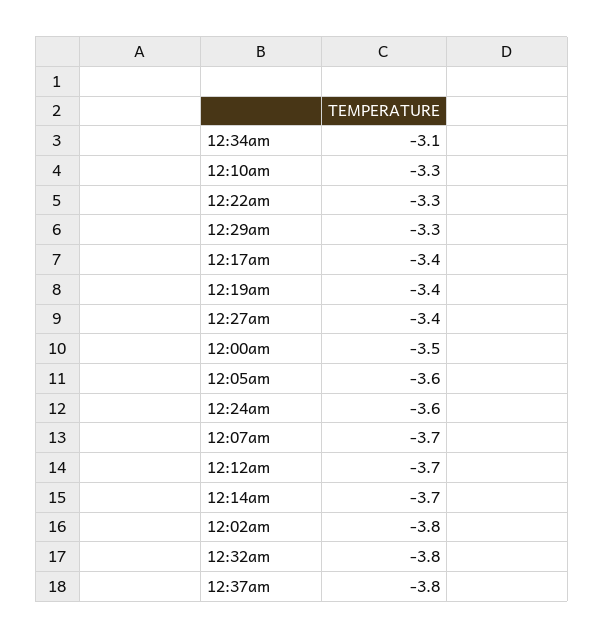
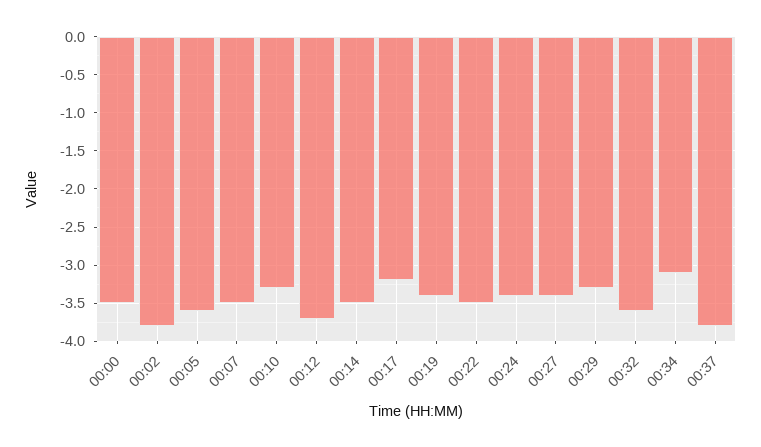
12:22am: -3.3 -> -3.5
12:17am: -3.4 -> -3.2
12:24am: -3.6 -> -3.4
12:07am: -3.7 -> -3.5
12:14am: -3.7 -> -3.5
12:32am: -3.8 -> -3.6

